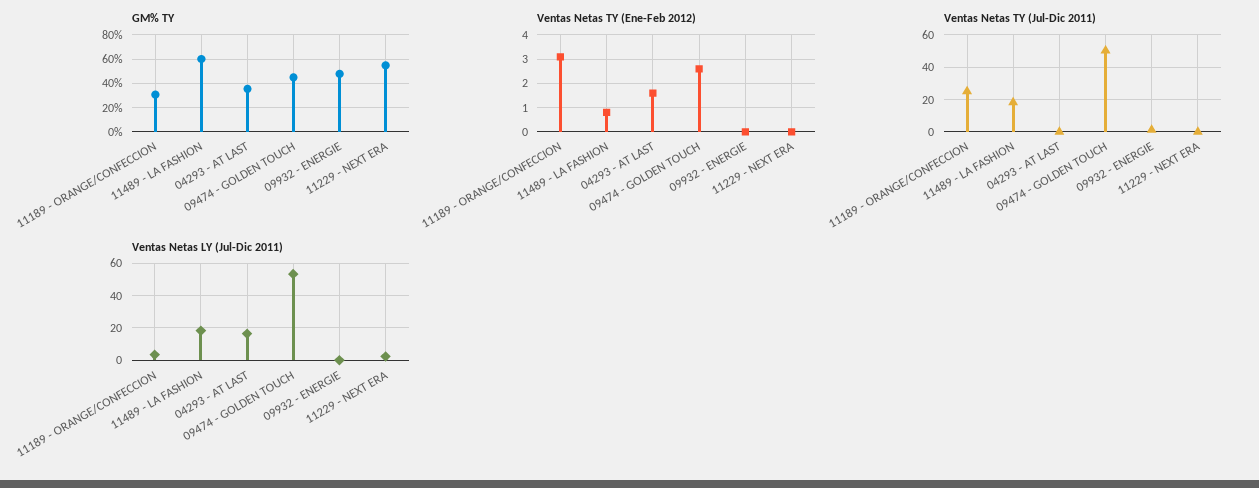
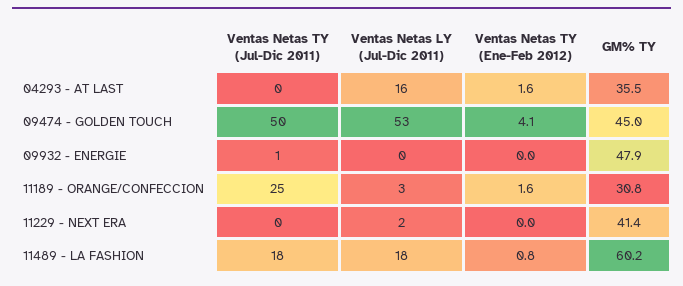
GM% TY, 11229 - NEXT ERA: 55 -> 41.4
Ventas Netas TY (Ene-Feb 2012), 11189 - ORANGE/CONFECCION: 3 -> 1.6
Ventas Netas TY (Ene-Feb 2012), 09474 - GOLDEN TOUCH: 2.5 -> 4.1

